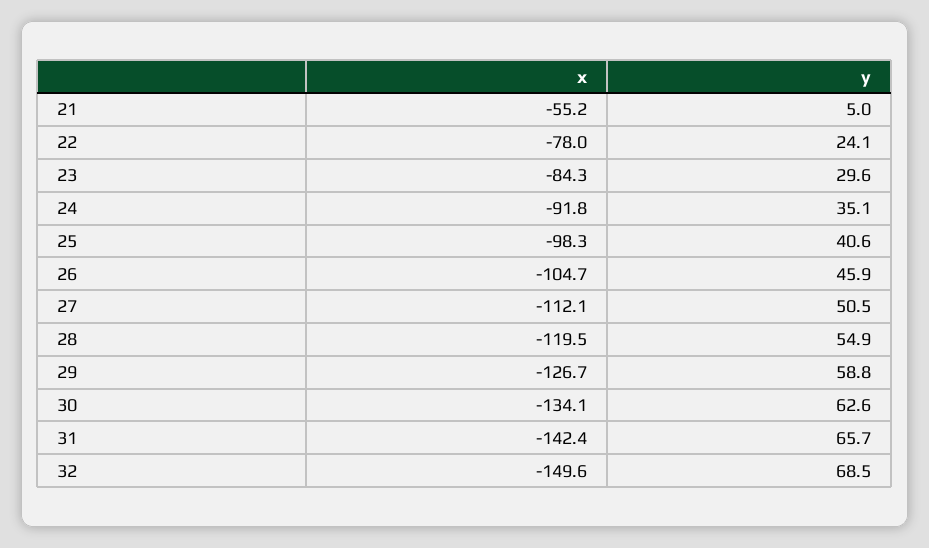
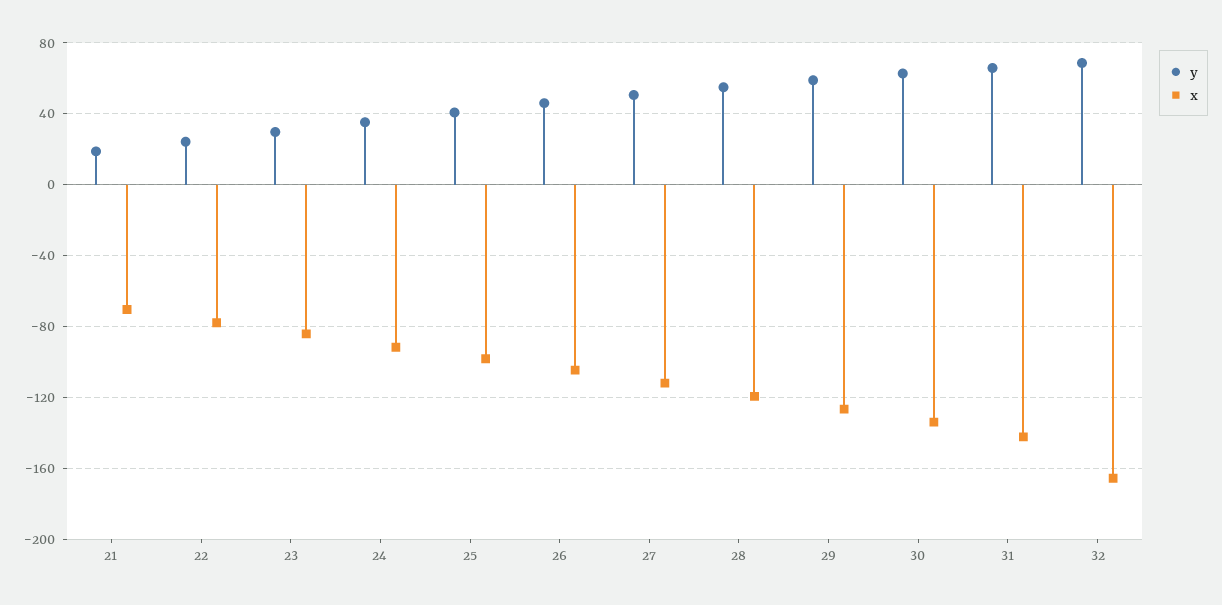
x, 21: -55.2 -> -70
y, 21: 5 -> 20
x, 32: -149.6 -> -165

